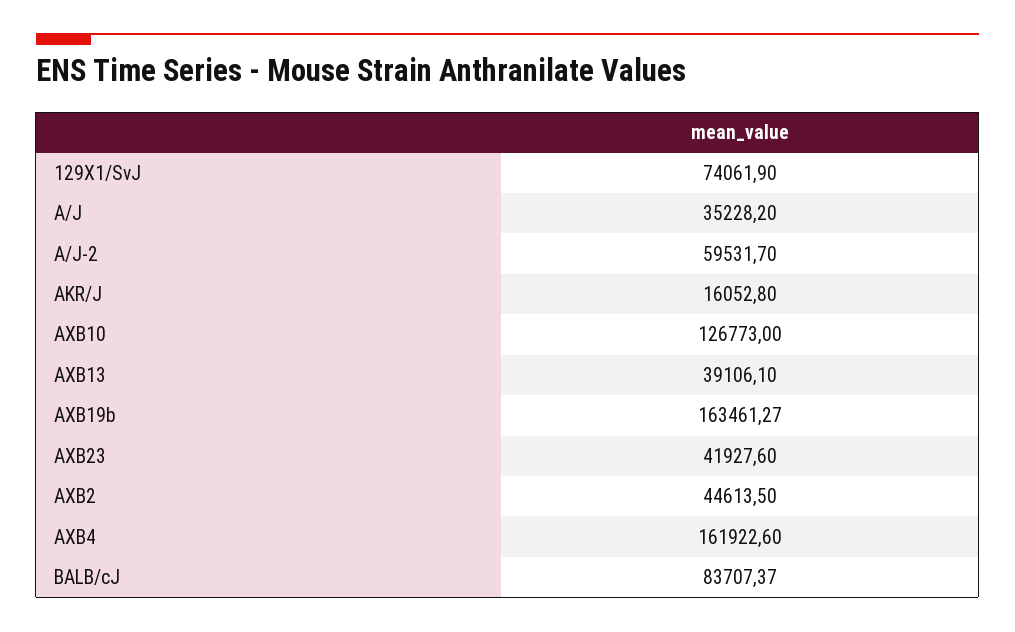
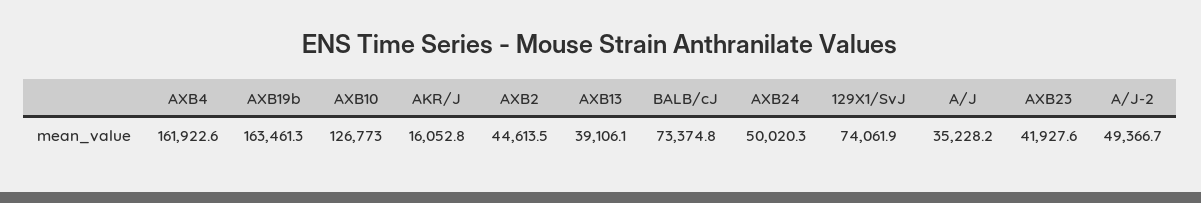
A/J-2: 59531.7 -> 49366.7
BALB/cJ: 83707.37 -> 73374.8
AXB24: none -> 50020.3

